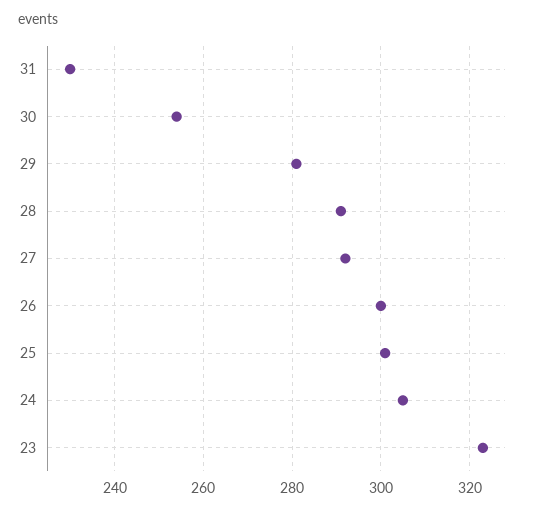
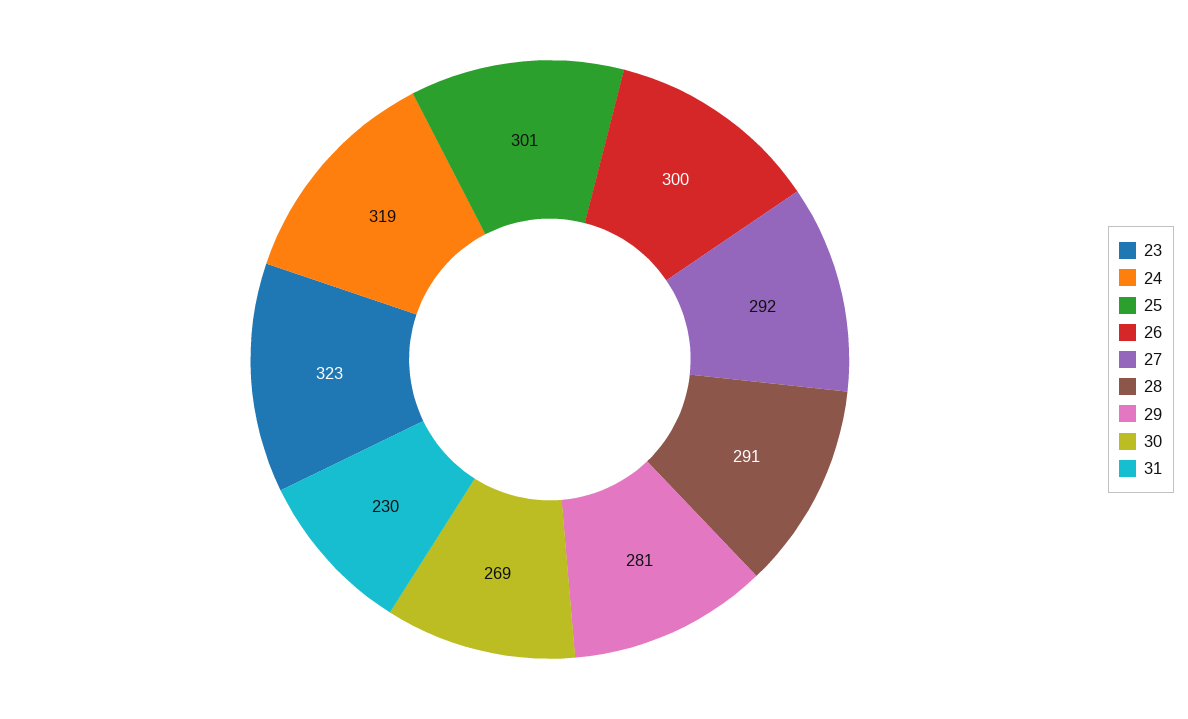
30: 255 -> 269
24: 305 -> 319

